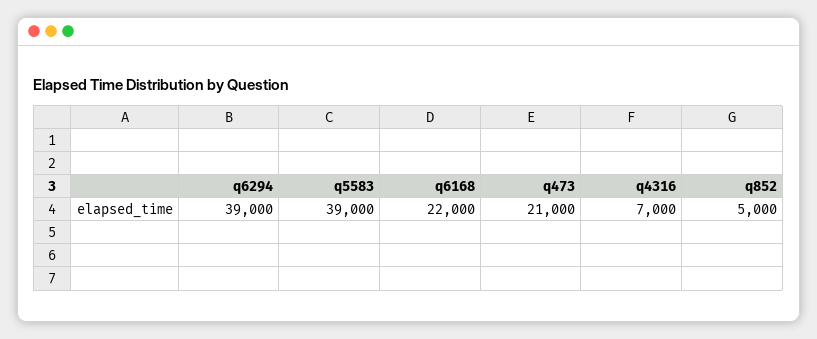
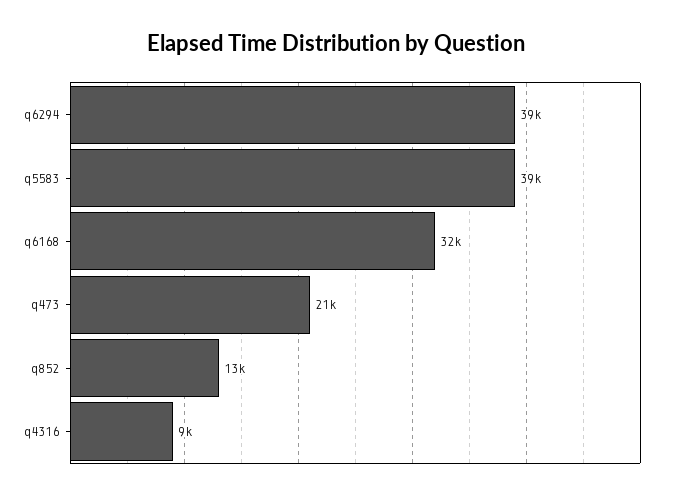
q6168: 22000 -> 32000
q4316: 7000 -> 9000
q852: 5000 -> 13000

